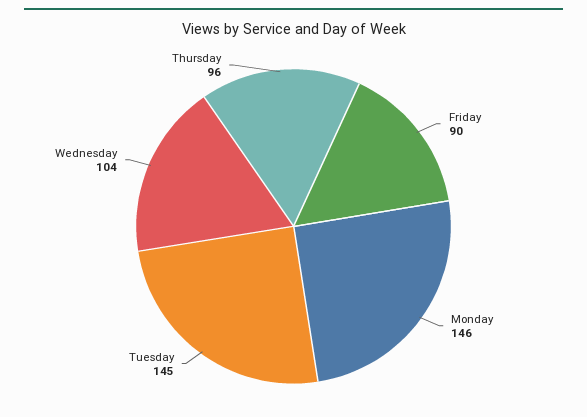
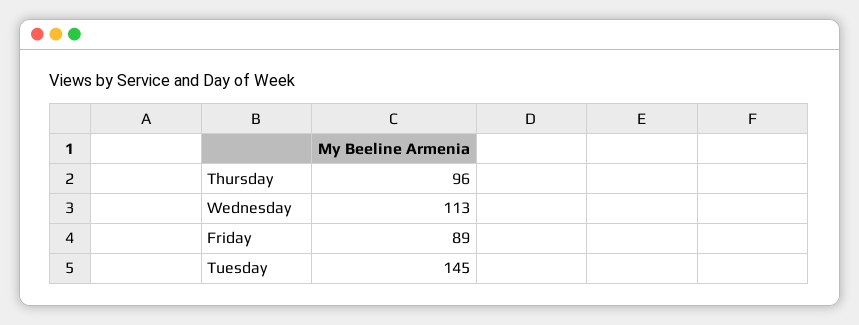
Friday: 90 -> 89
Monday: 146 -> none
Wednesday: 104 -> 113

